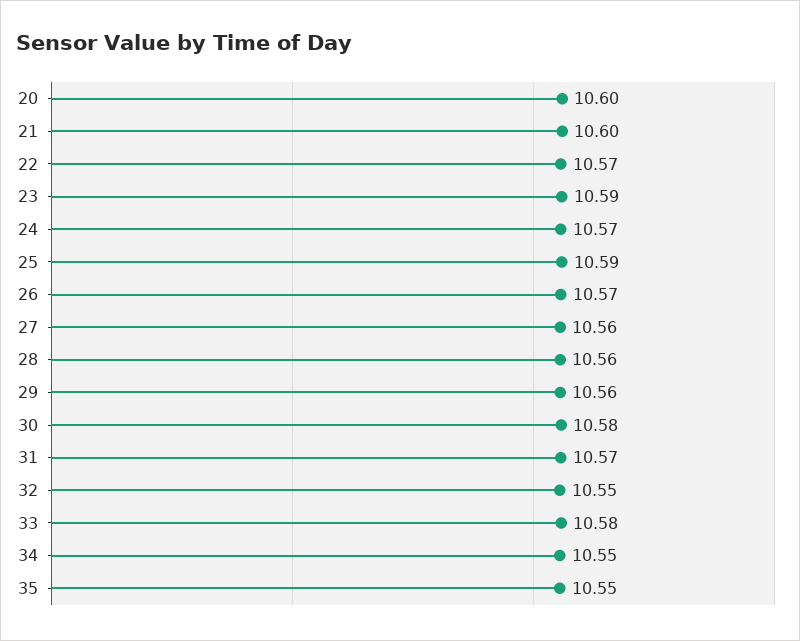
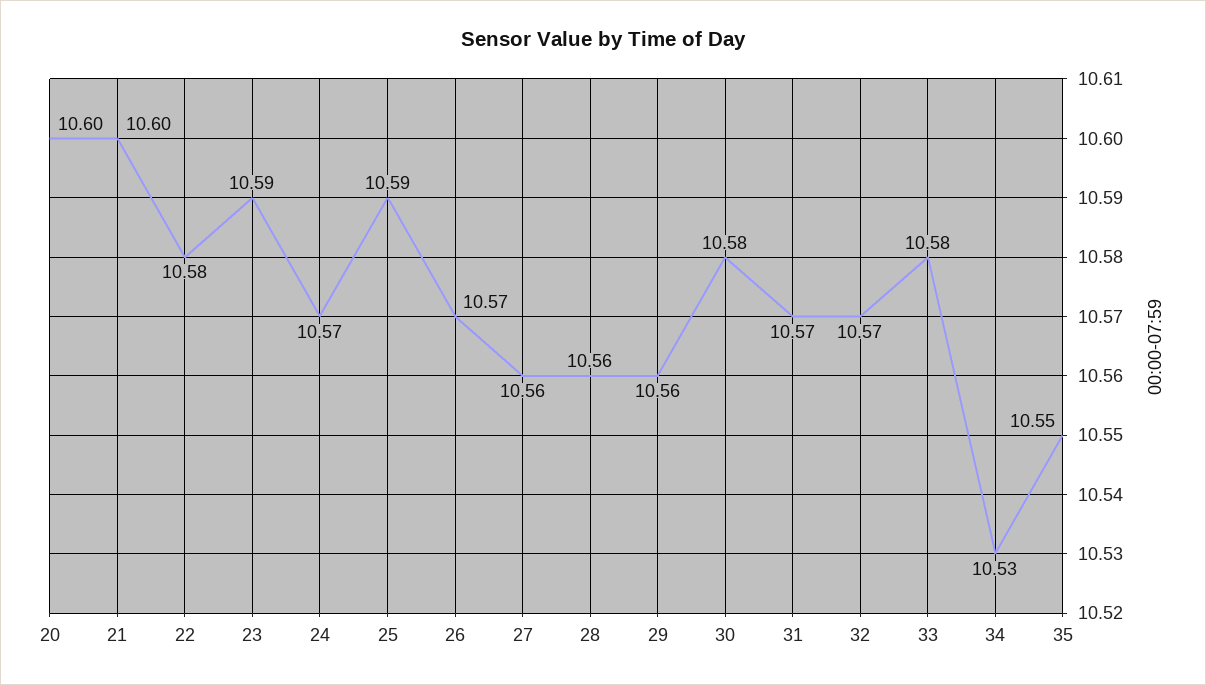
22: 10.57 -> 10.58
32: 10.55 -> 10.57
34: 10.55 -> 10.53

